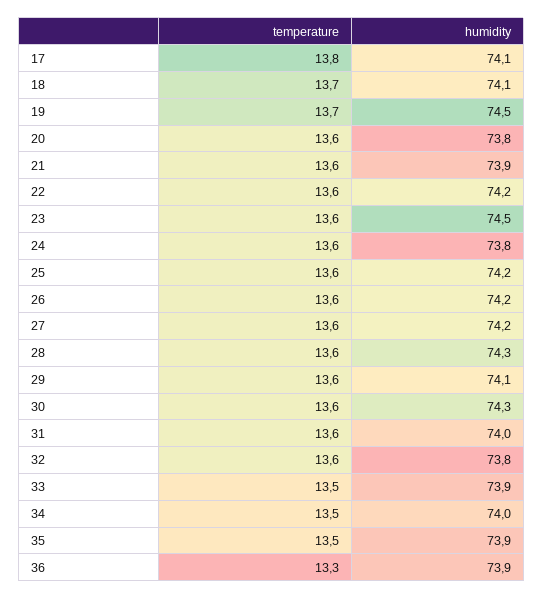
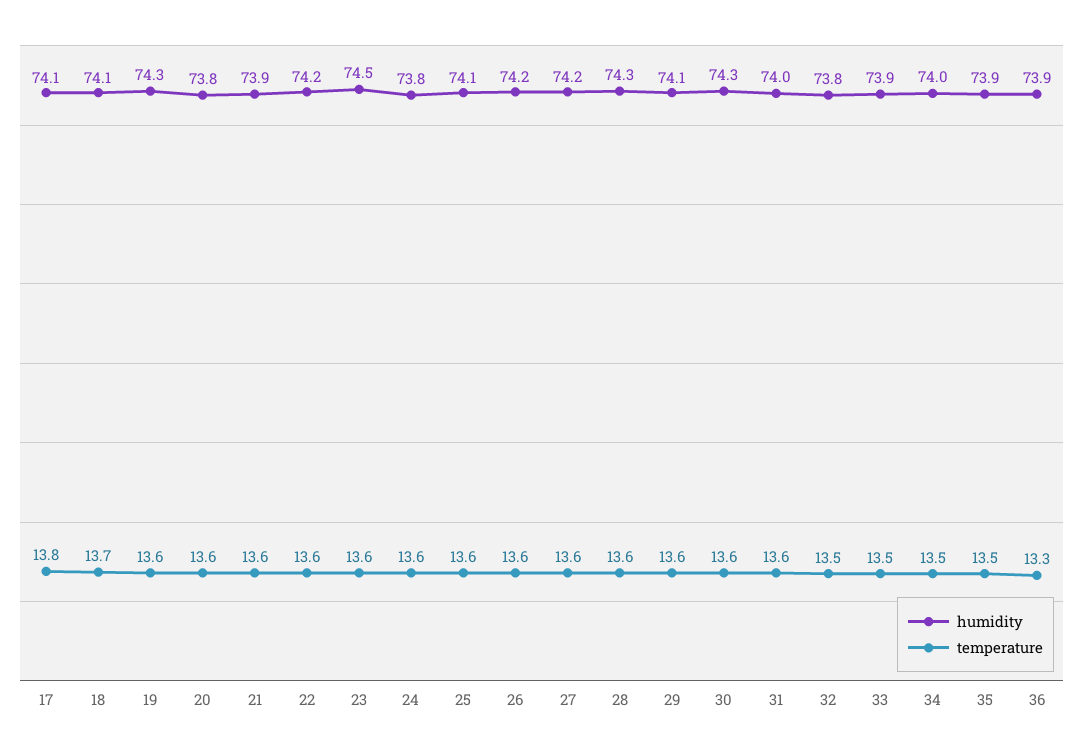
temperature, 19: 13.7 -> 13.6
humidity, 19: 74.5 -> 74.3
humidity, 25: 74.2 -> 74.1
temperature, 32: 13.6 -> 13.5

